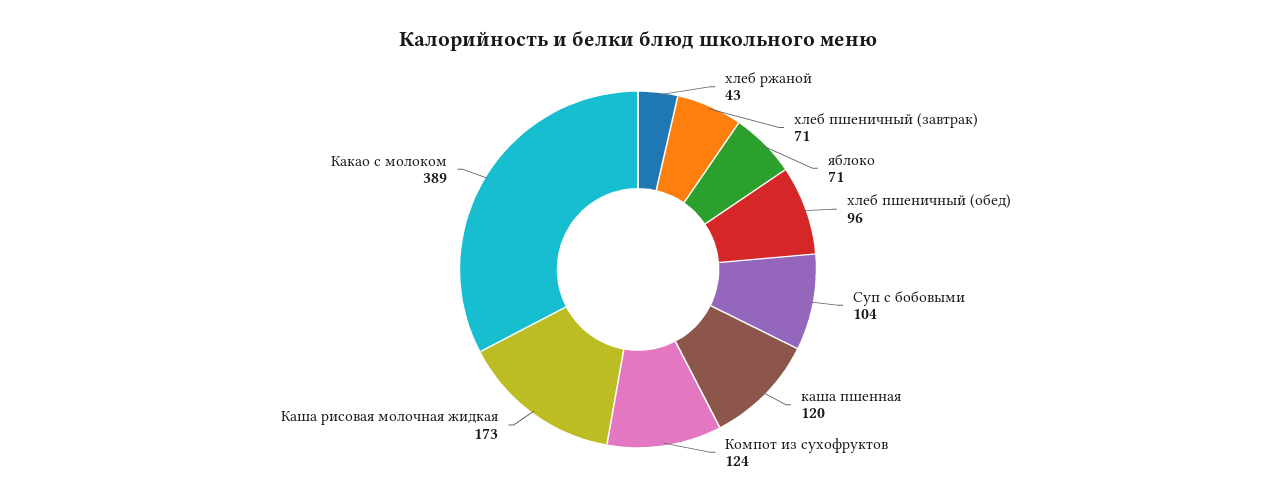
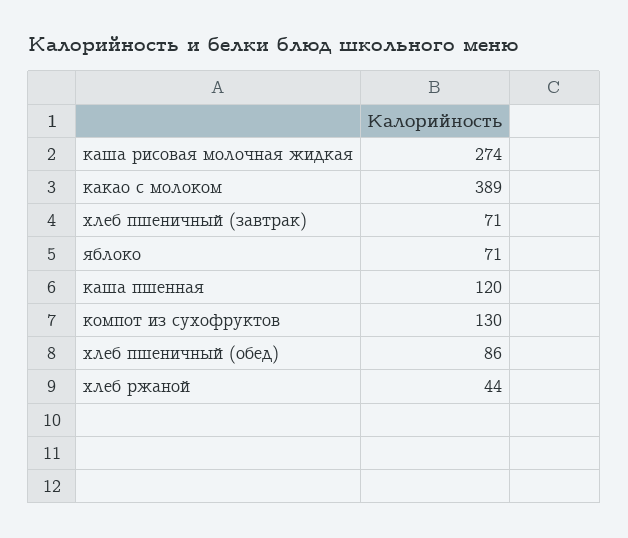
хлеб ржаной: 43 -> 44
хлеб пшеничный (обед): 96 -> 86
Суп с бобовыми: 104 -> none
Компот из сухофруктов: 124 -> 130
Каша рисовая молочная жидкая: 173 -> 274

